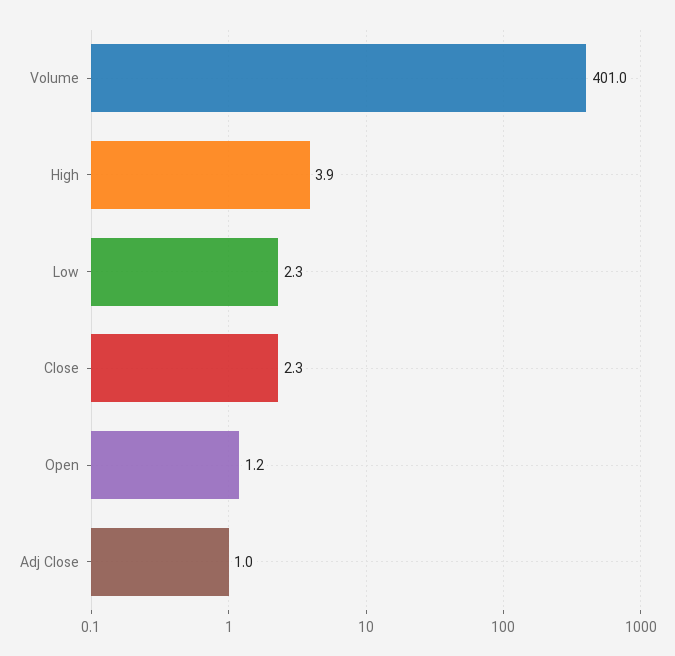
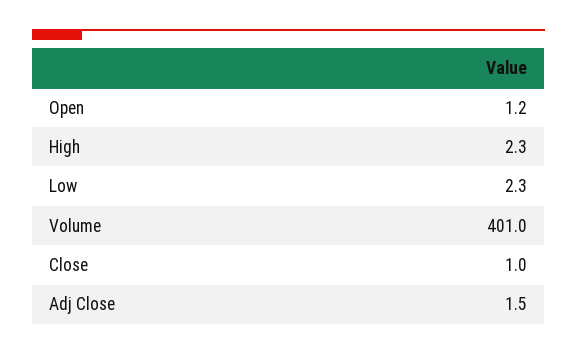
High: 3.9 -> 2.3
Close: 2.3 -> 1
Adj Close: 1 -> 1.5

